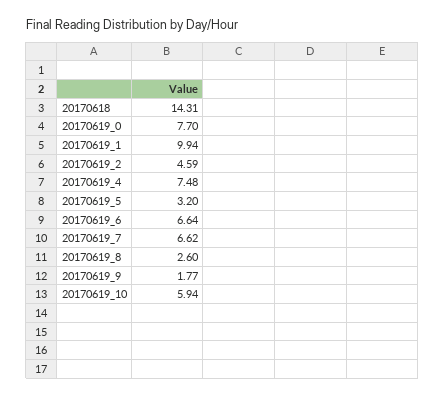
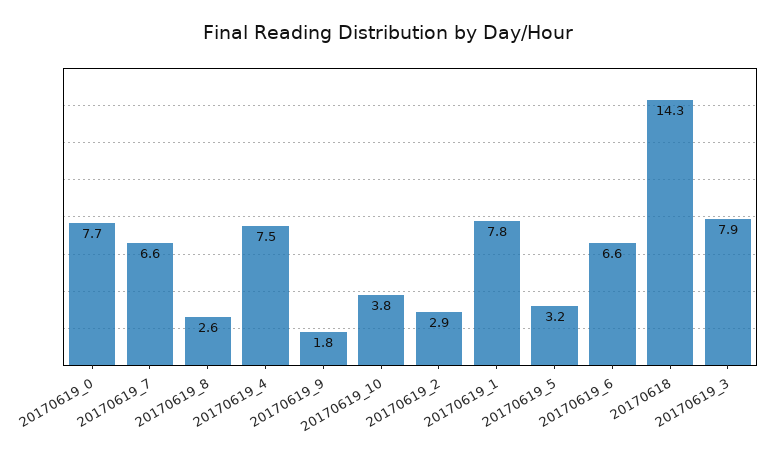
20170619_1: 9.94 -> 7.8
20170619_2: 4.59 -> 2.9
20170619_10: 5.94 -> 3.8
20170619_3: none -> 7.9

